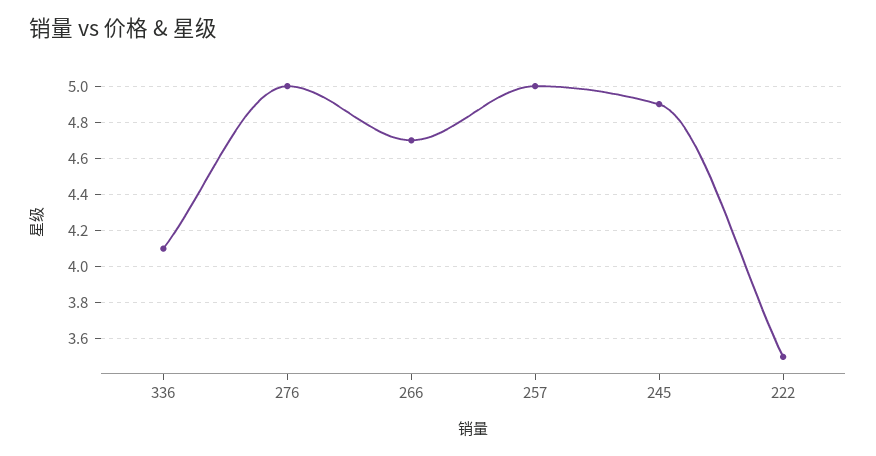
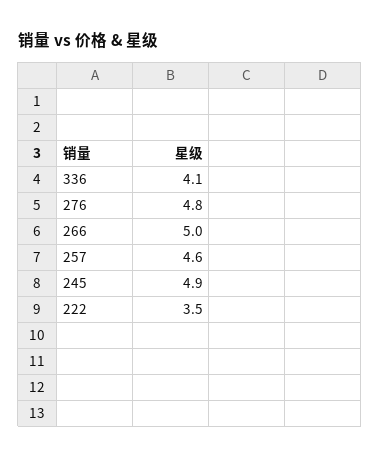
276: 5 -> 4.8
266: 4.7 -> 5
257: 5 -> 4.6

